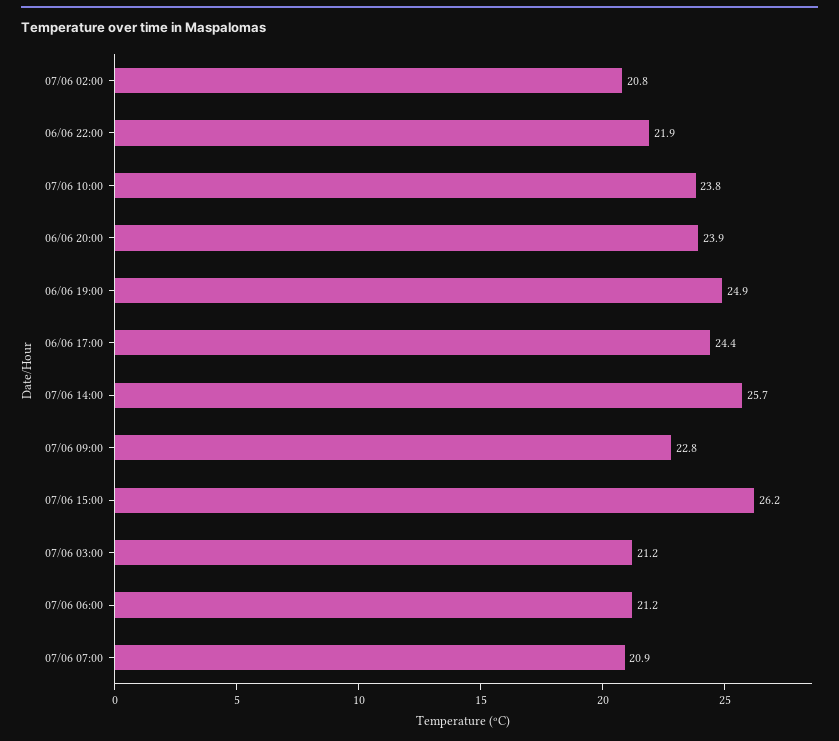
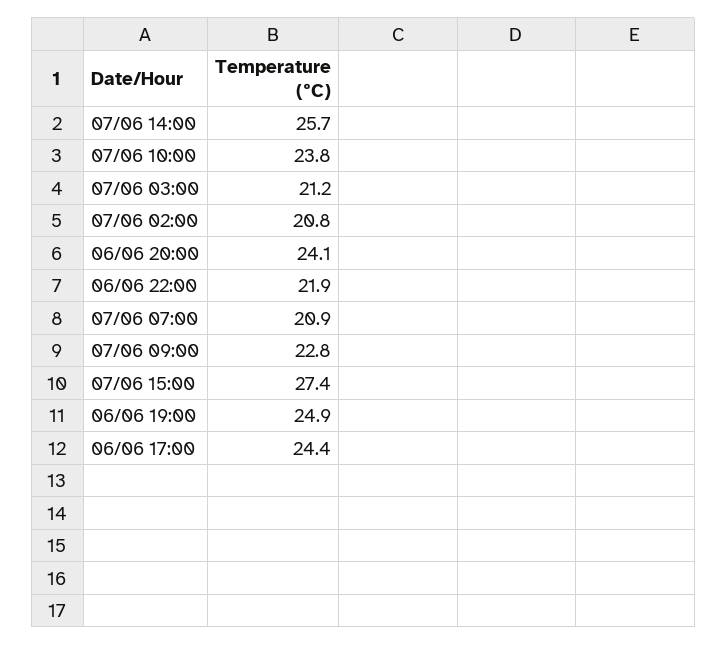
06/06 20:00: 23.9 -> 24.1
07/06 15:00: 26.2 -> 27.4
07/06 06:00: 21.2 -> none

